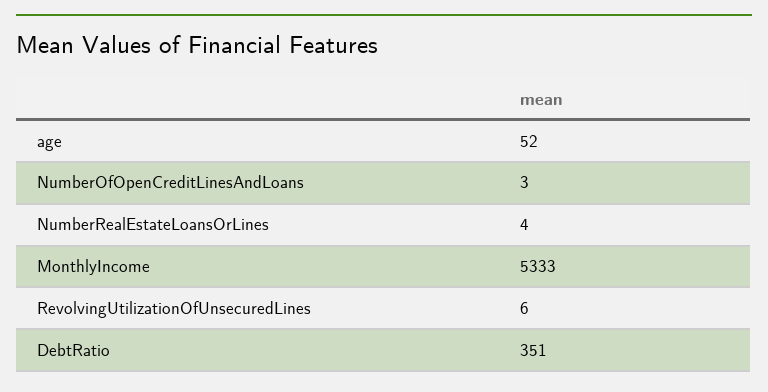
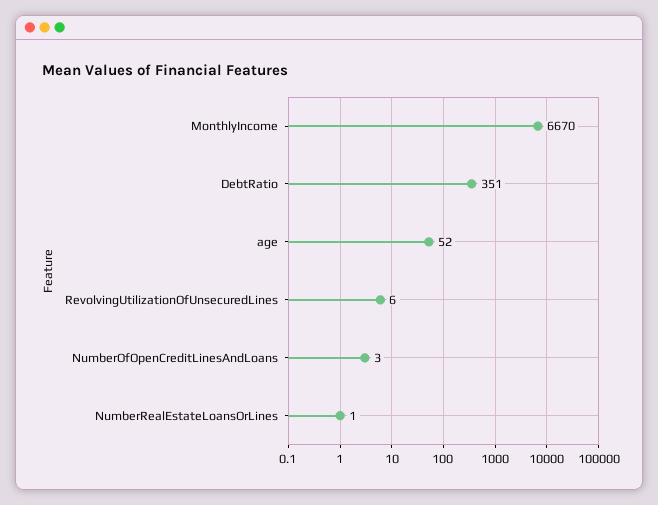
NumberRealEstateLoansOrLines: 4 -> 1
MonthlyIncome: 5333 -> 6670

